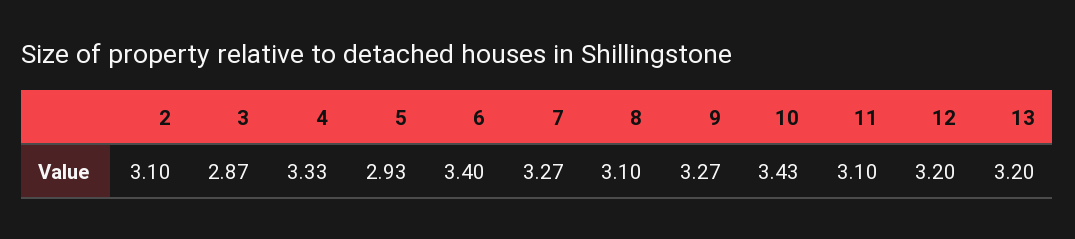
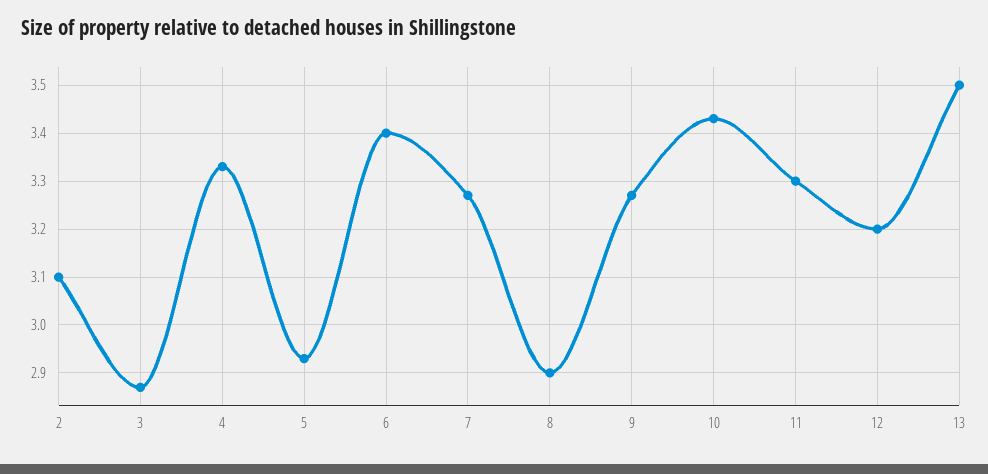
8: 3.1 -> 2.9
11: 3.1 -> 3.3
13: 3.2 -> 3.5

